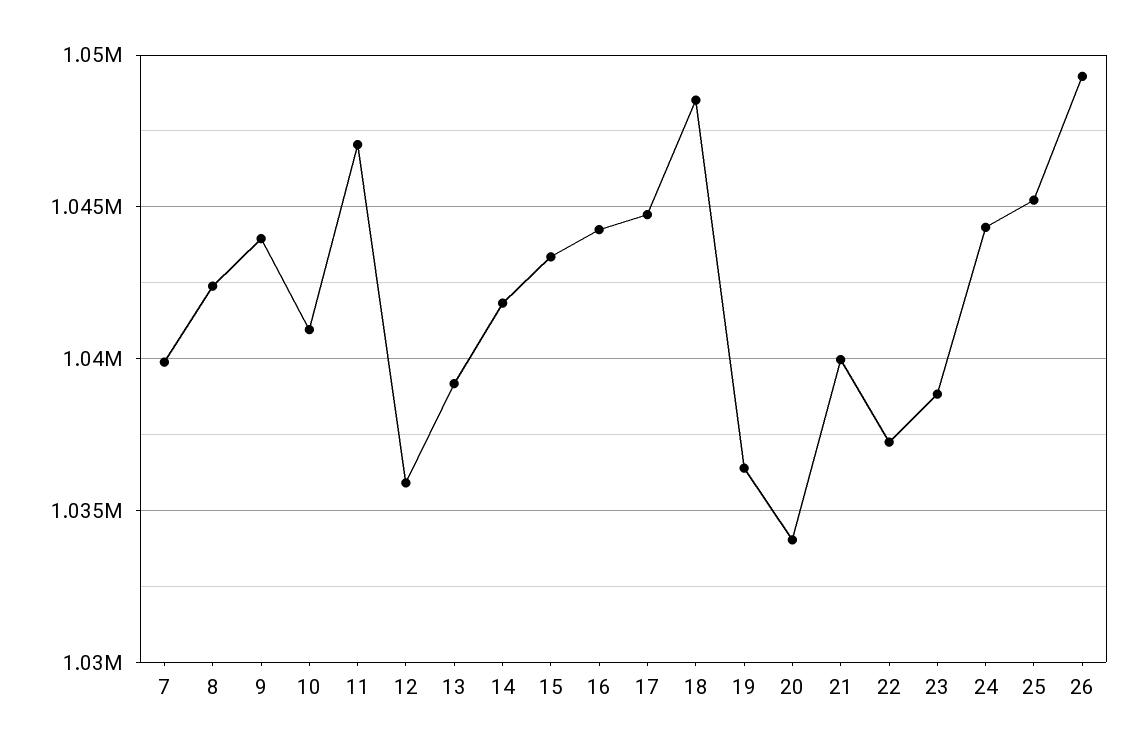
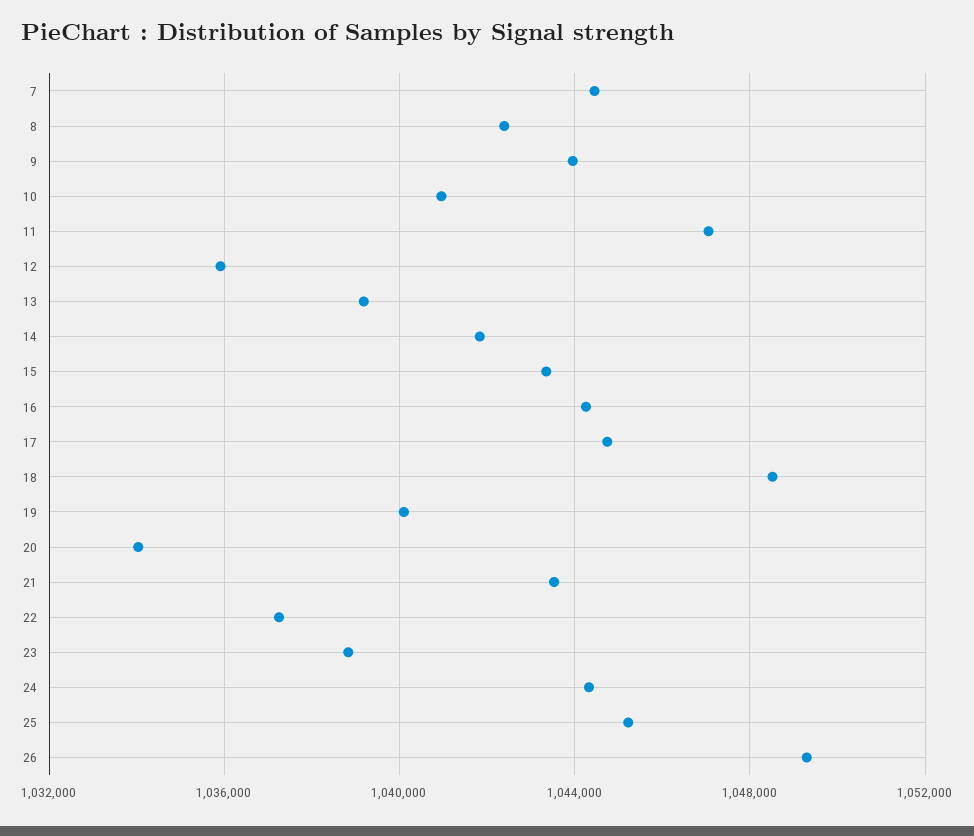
7: 1040000 -> 1044500
19: 1036500 -> 1040000
21: 1040000 -> 1043500

